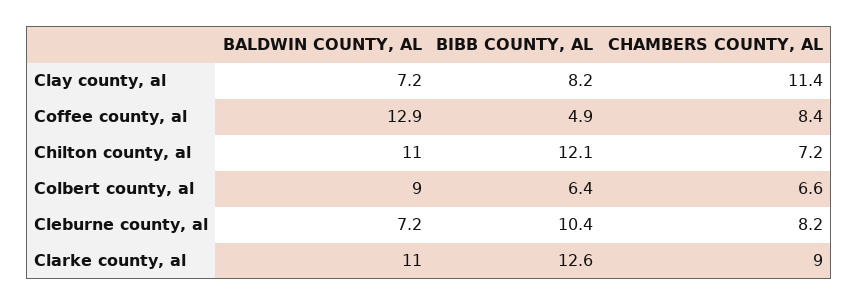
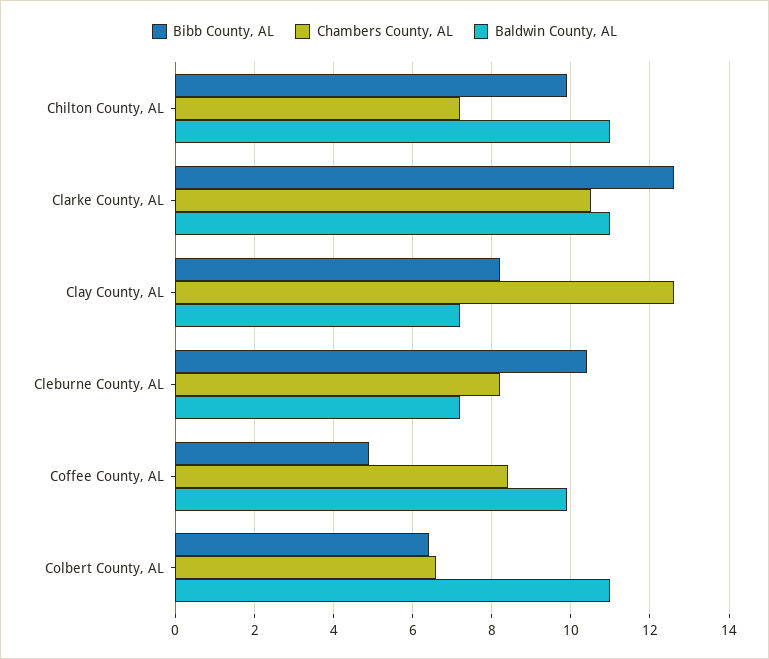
CHAMBERS COUNTY, AL, Clay county, al: 11.4 -> 12.5
BALDWIN COUNTY, AL, Coffee county, al: 12.9 -> 10
BIBB COUNTY, AL, Chilton county, al: 12.1 -> 10
BALDWIN COUNTY, AL, Colbert county, al: 9 -> 11
CHAMBERS COUNTY, AL, Clarke county, al: 9 -> 10.5

